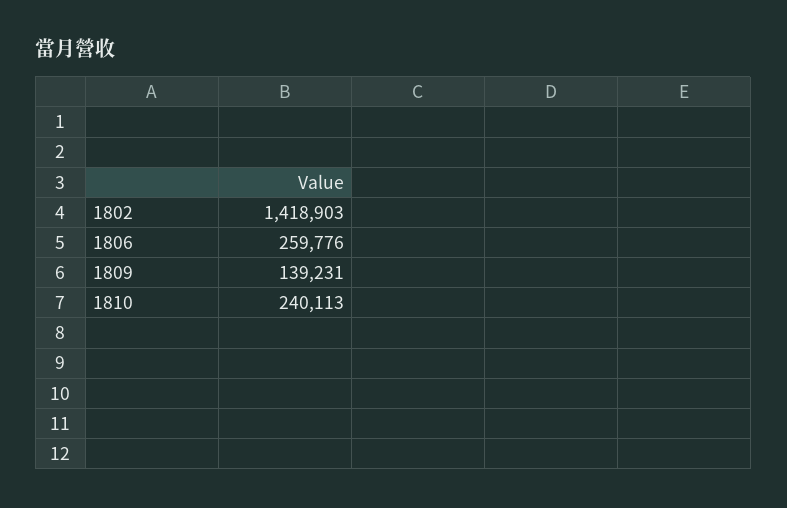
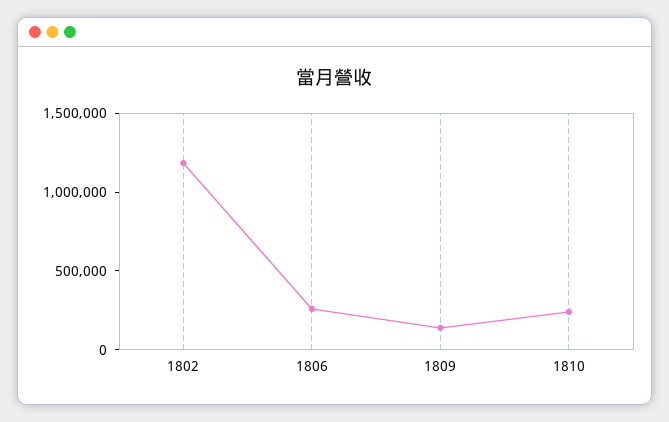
1802: 1418903 -> 1200000

